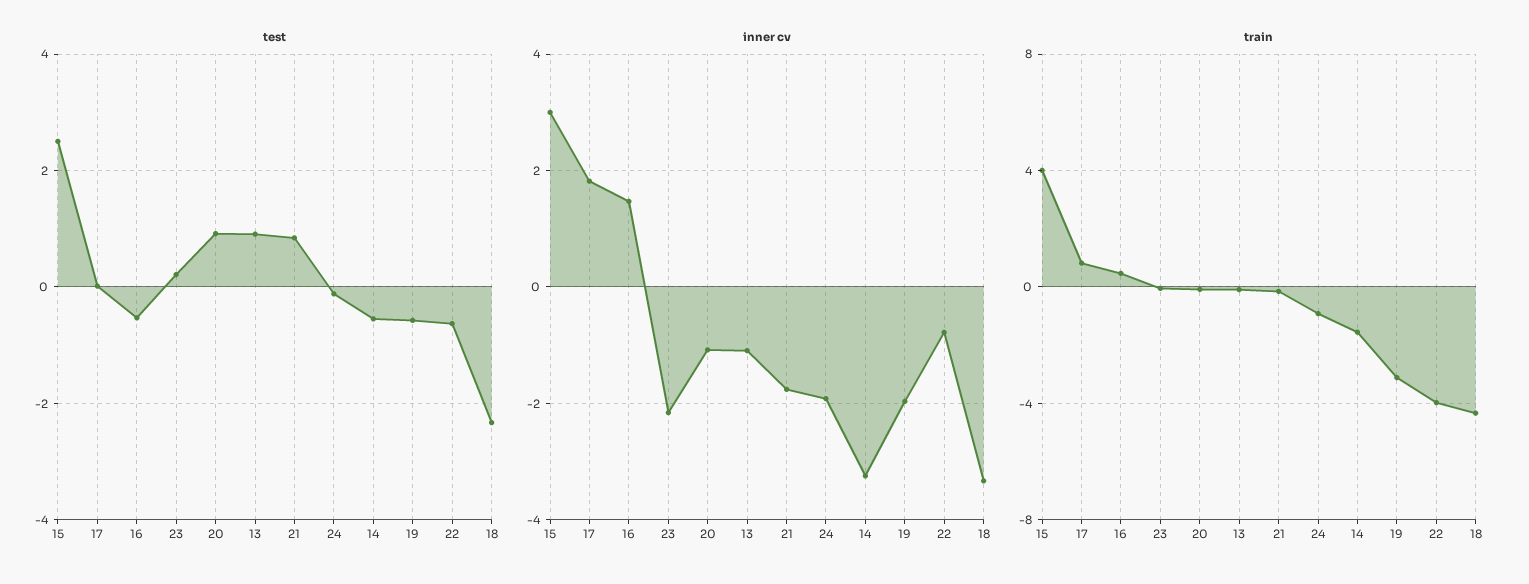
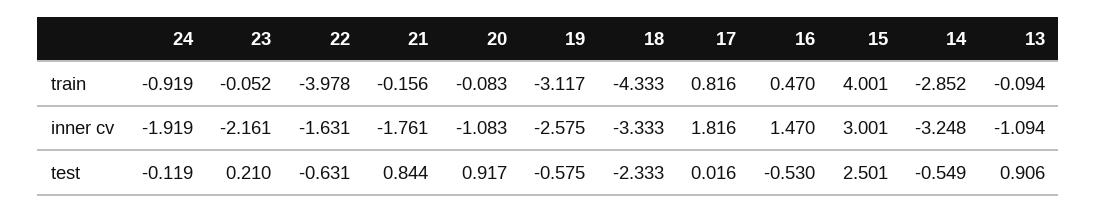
inner cv, 19: -2 -> -2.575
inner cv, 22: -0.8 -> -1.631
train, 14: -1.5 -> -2.852

